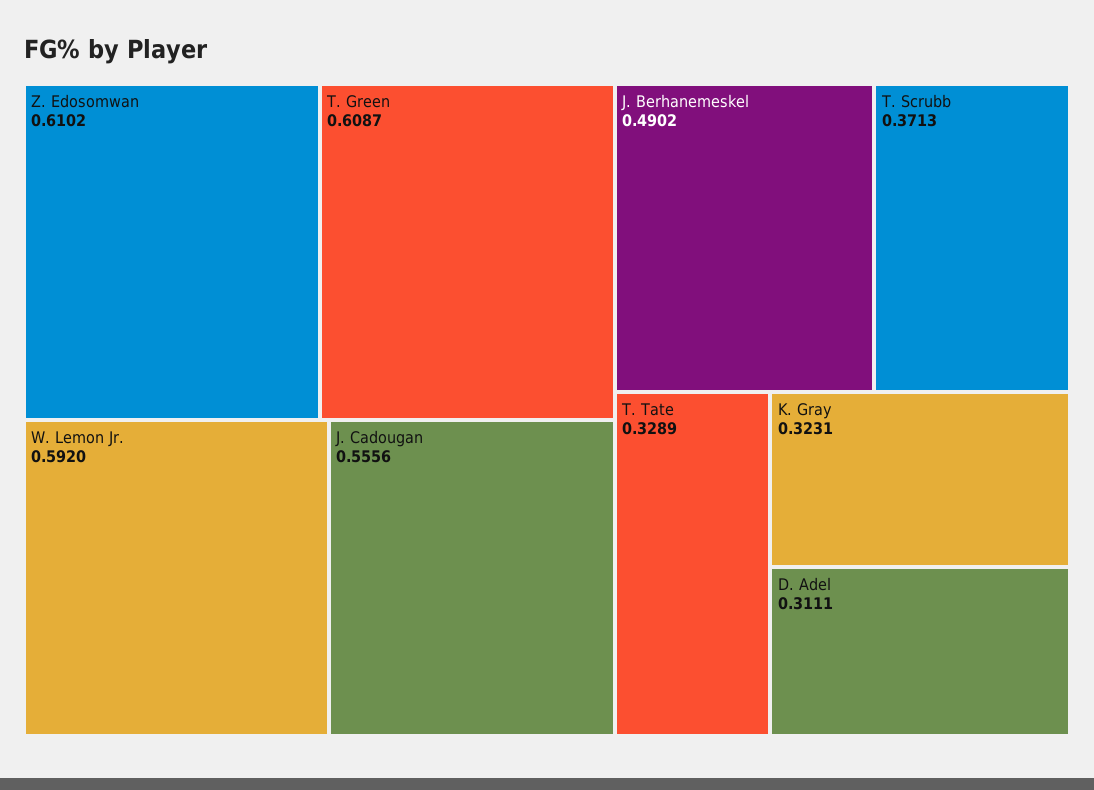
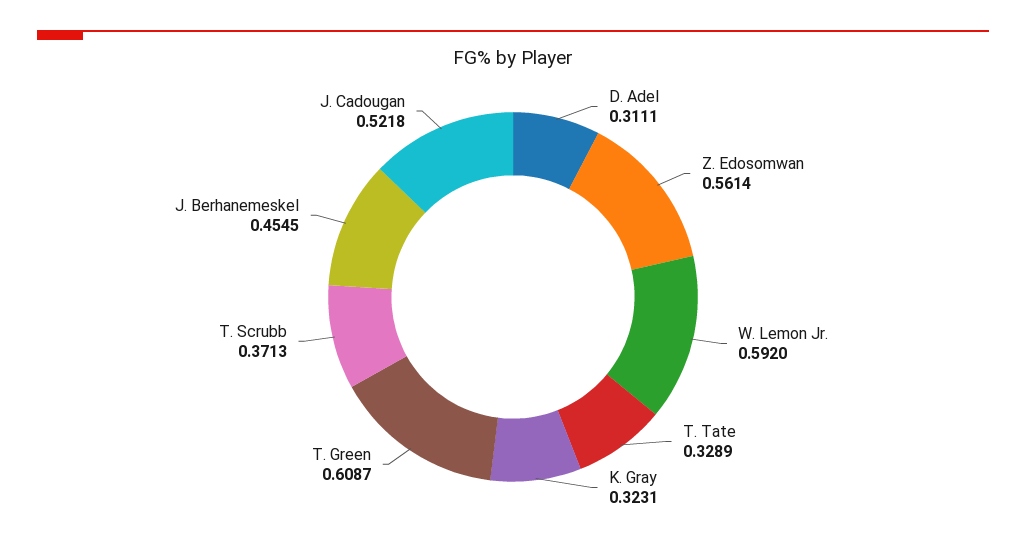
Z. Edosomwan: 0.6102 -> 0.5614
J. Cadougan: 0.5556 -> 0.5218
J. Berhanemeskel: 0.4902 -> 0.4545

